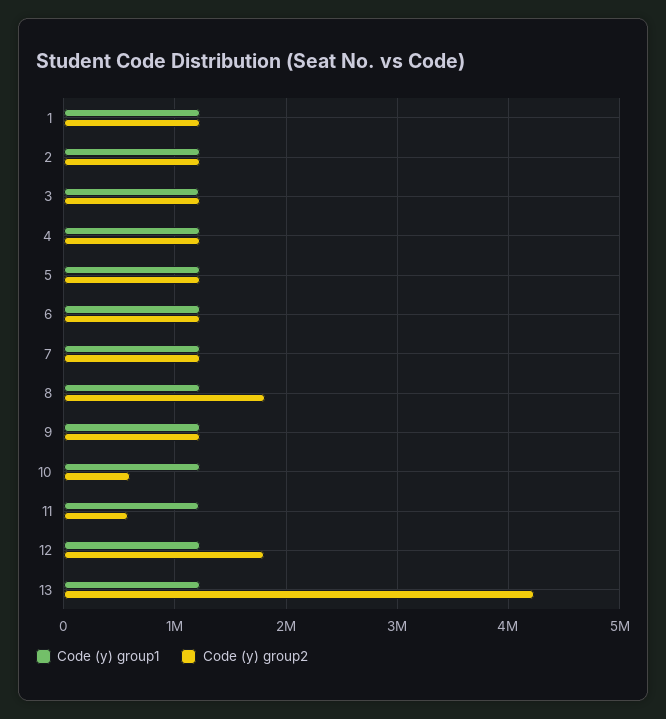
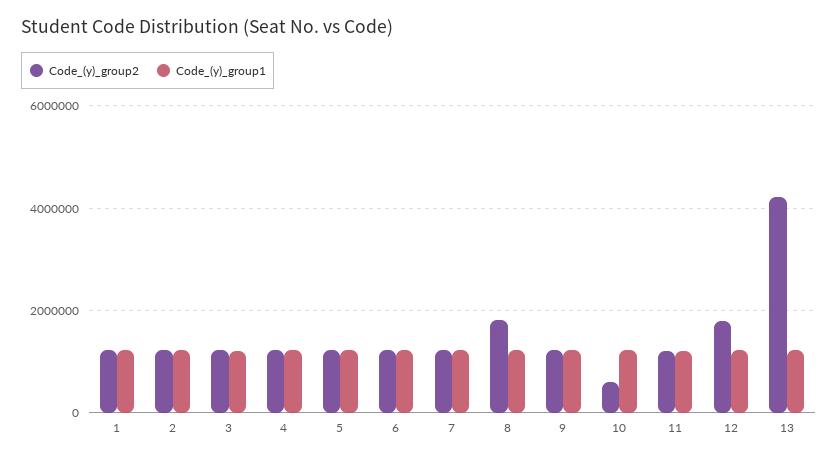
Code (y) group2, 11: 600000 -> 1200000

